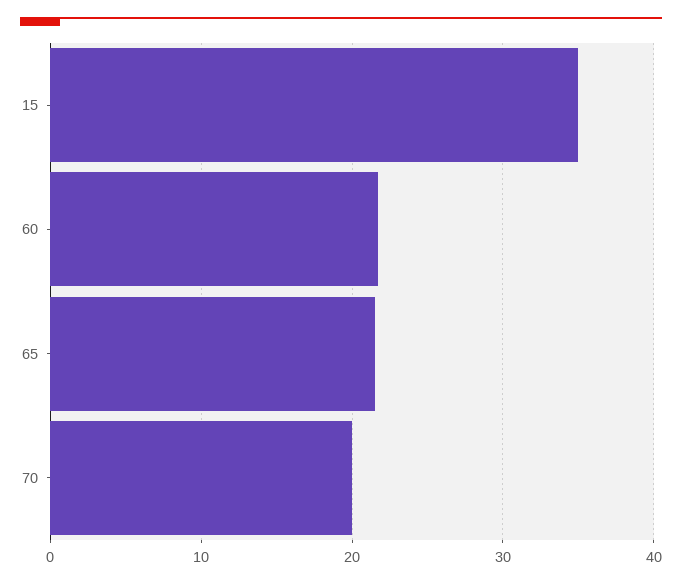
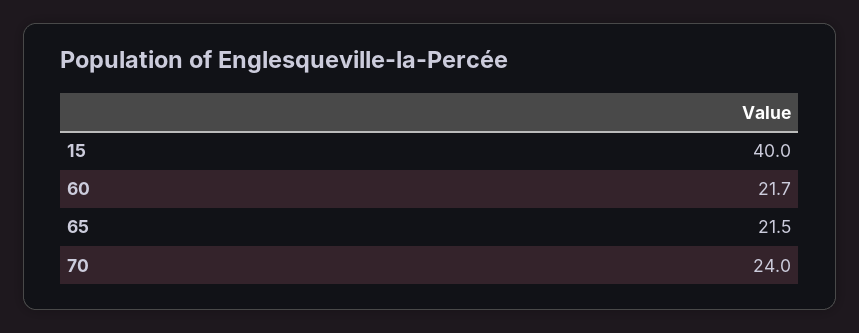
15: 35 -> 40
70: 20 -> 24

